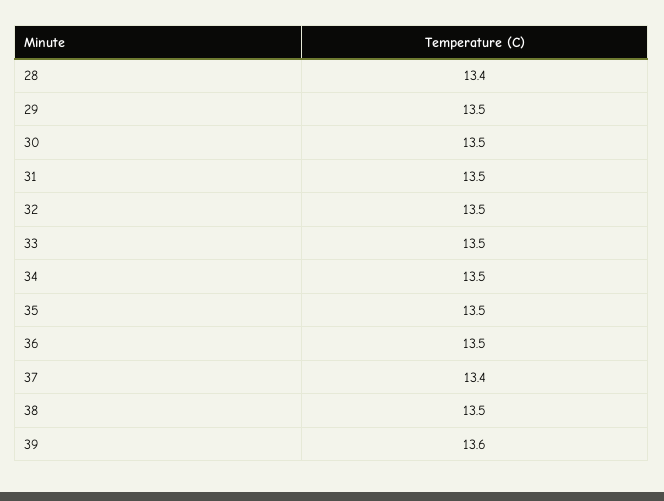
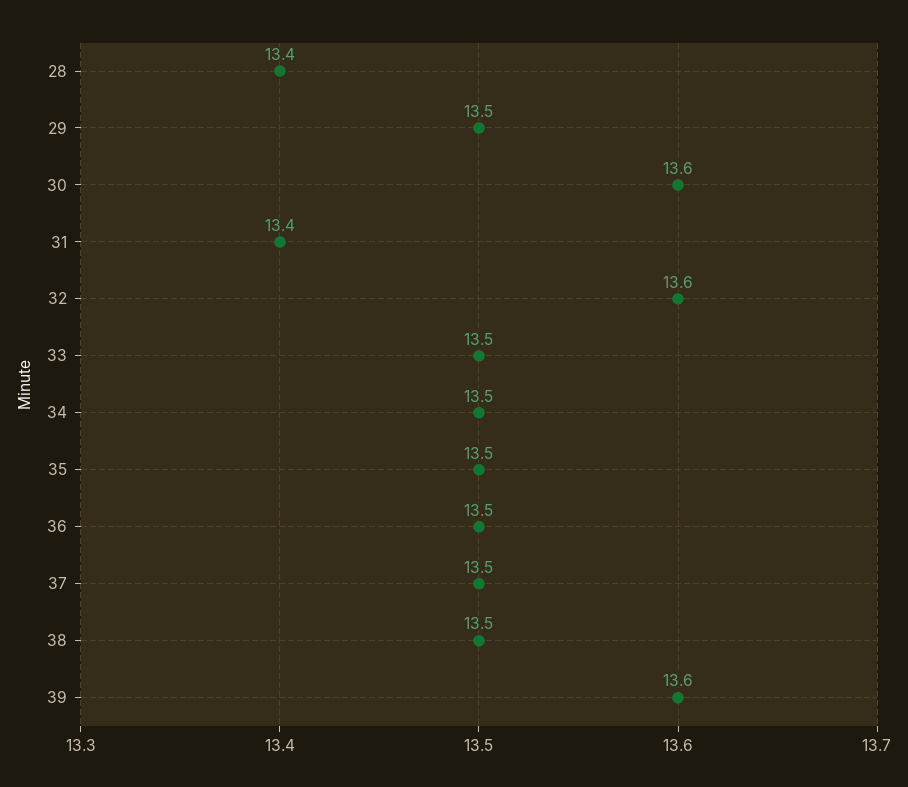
30: 13.5 -> 13.6
31: 13.5 -> 13.4
32: 13.5 -> 13.6
37: 13.4 -> 13.5

